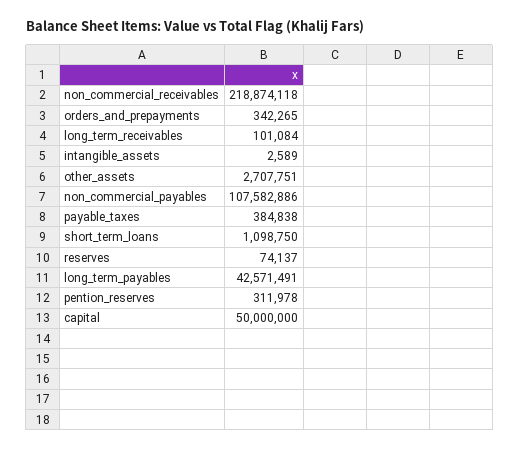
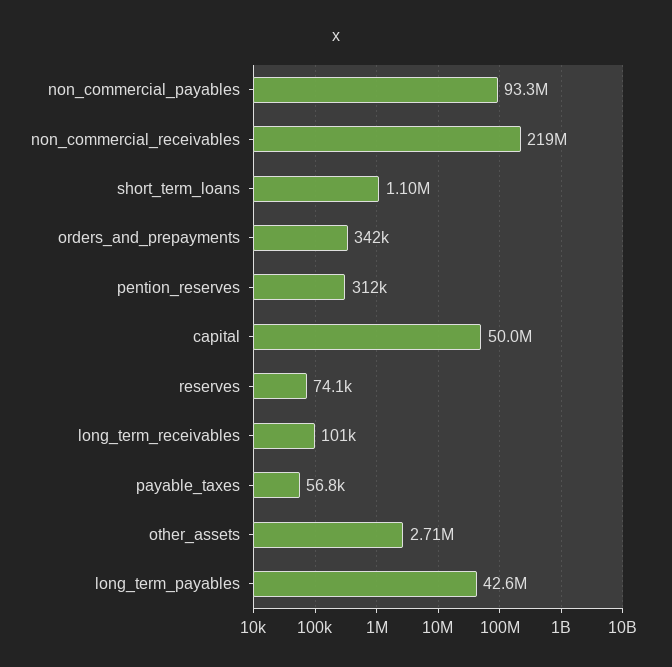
intangible_assets: 2589 -> none
non_commercial_payables: 107582886 -> 93300000
payable_taxes: 384838 -> 56800

